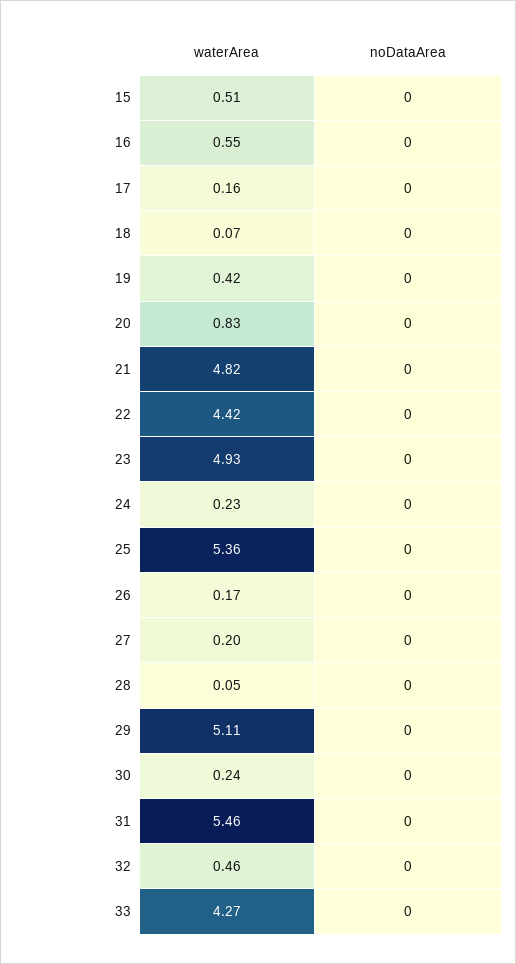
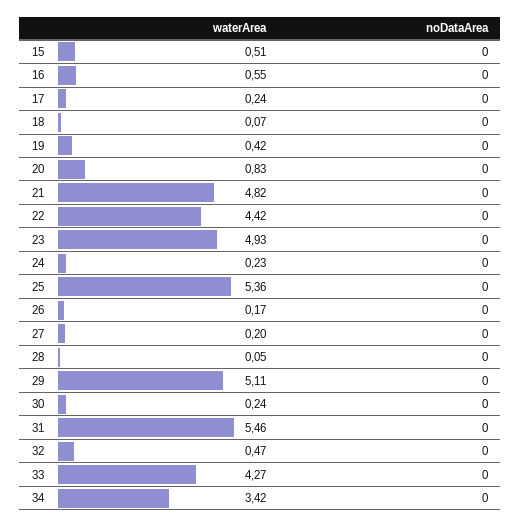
waterArea, 17: 0.16 -> 0.24
waterArea, 32: 0.46 -> 0.47
waterArea, 34: none -> 3.42
noDataArea, 34: none -> 0

